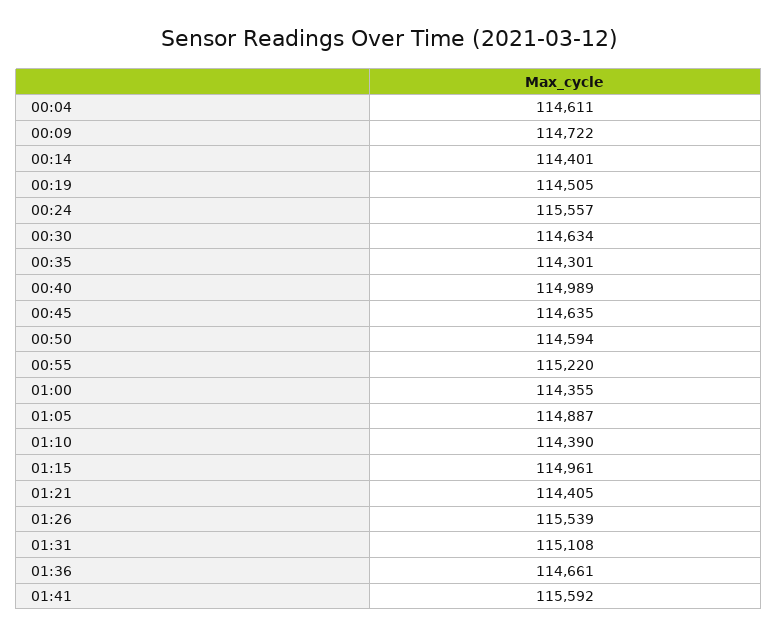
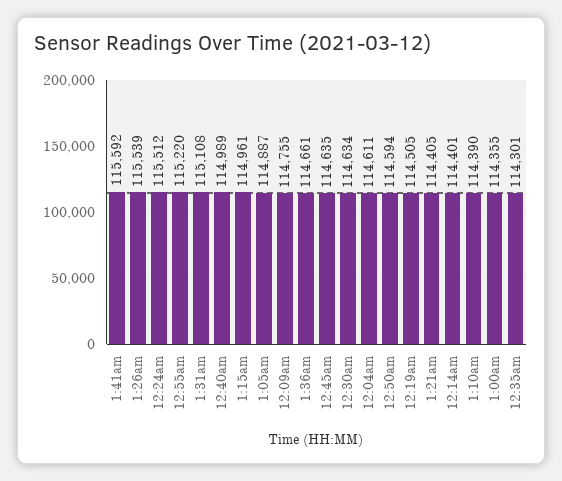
00:09: 114722 -> 114755
00:24: 115557 -> 115512

